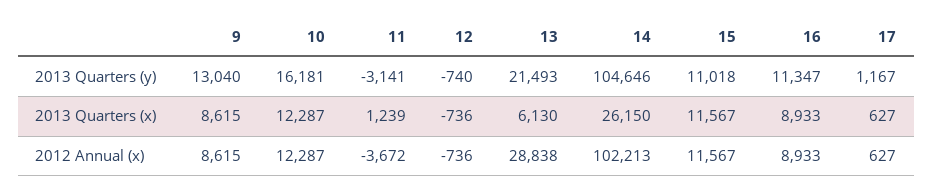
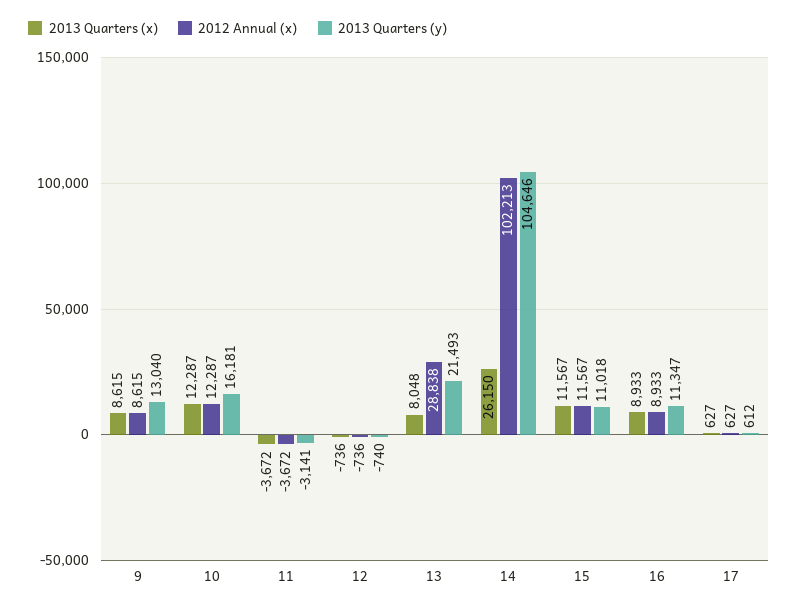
2013 Quarters (y), 17: 1167 -> 612
2013 Quarters (x), 11: 1239 -> -3672
2013 Quarters (x), 13: 6130 -> 8048

